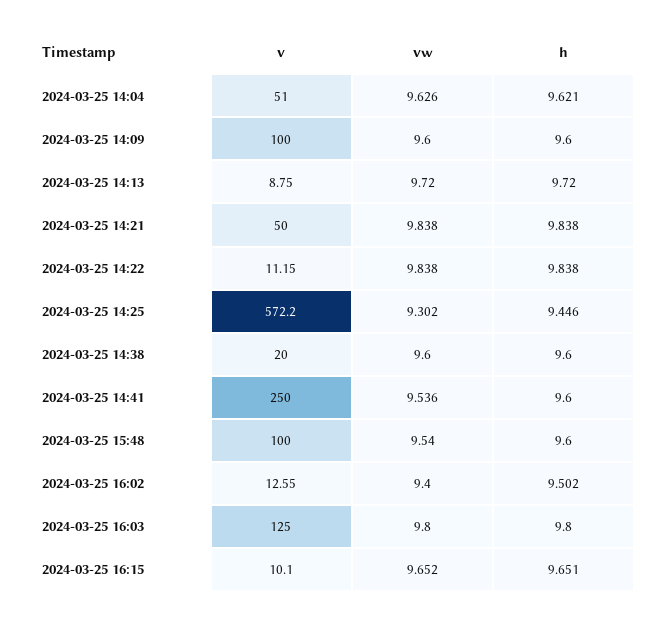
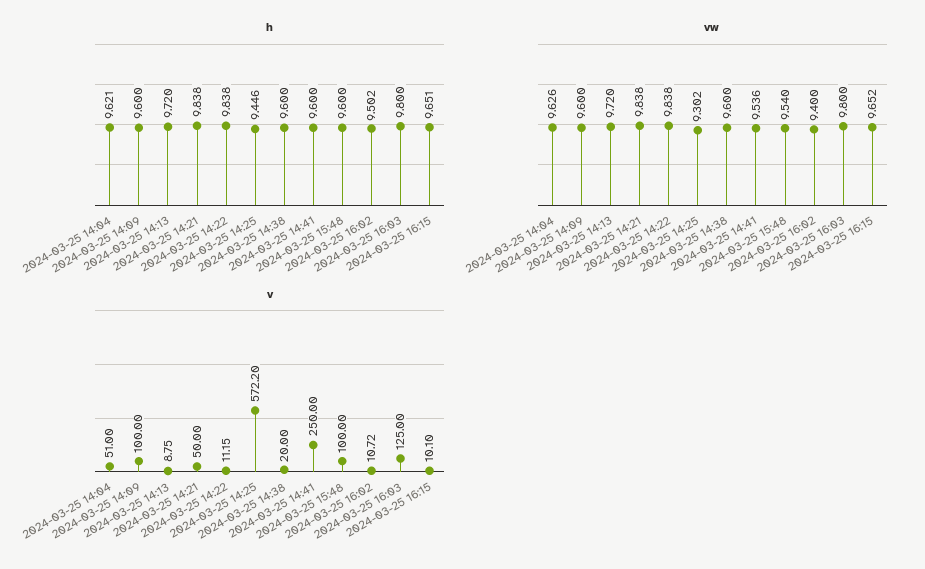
v, 2024-03-25 16:02: 12.55 -> 10.72

